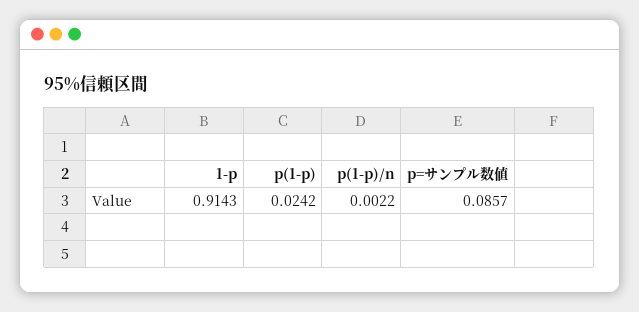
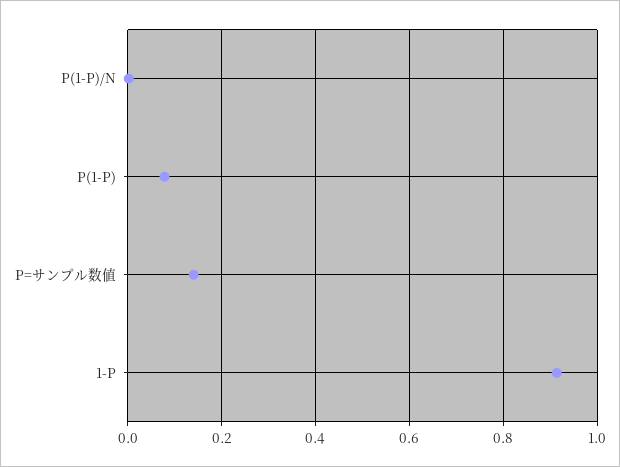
p(1-p): 0.0242 -> 0.08
p=サンプル数値: 0.0857 -> 0.14

